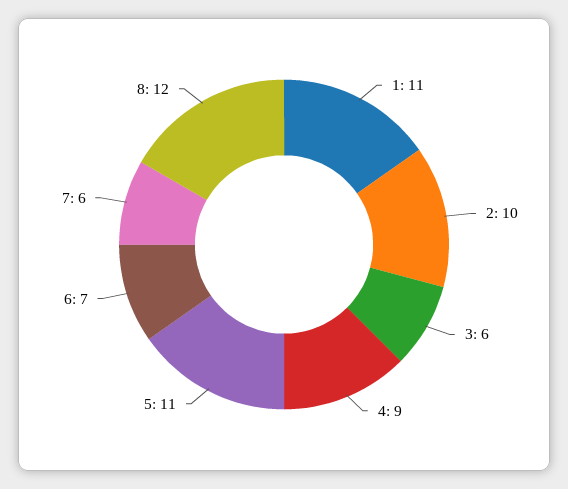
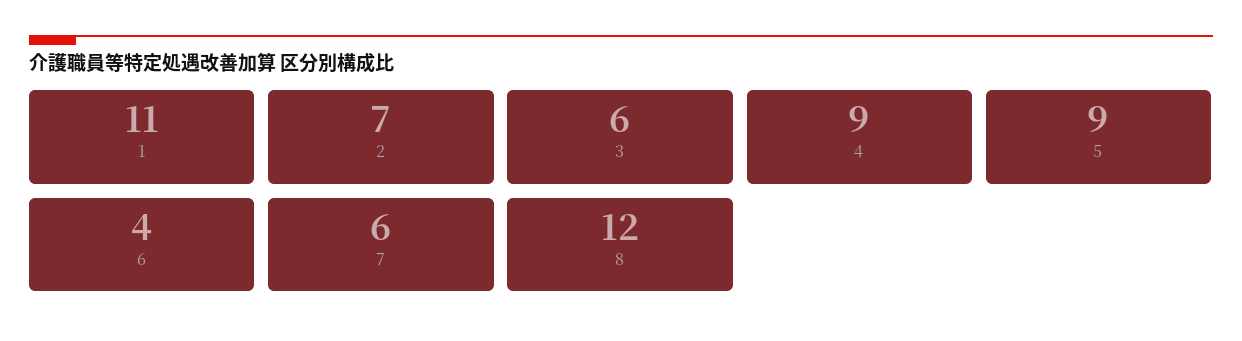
2: 10 -> 7
5: 11 -> 9
6: 7 -> 4

